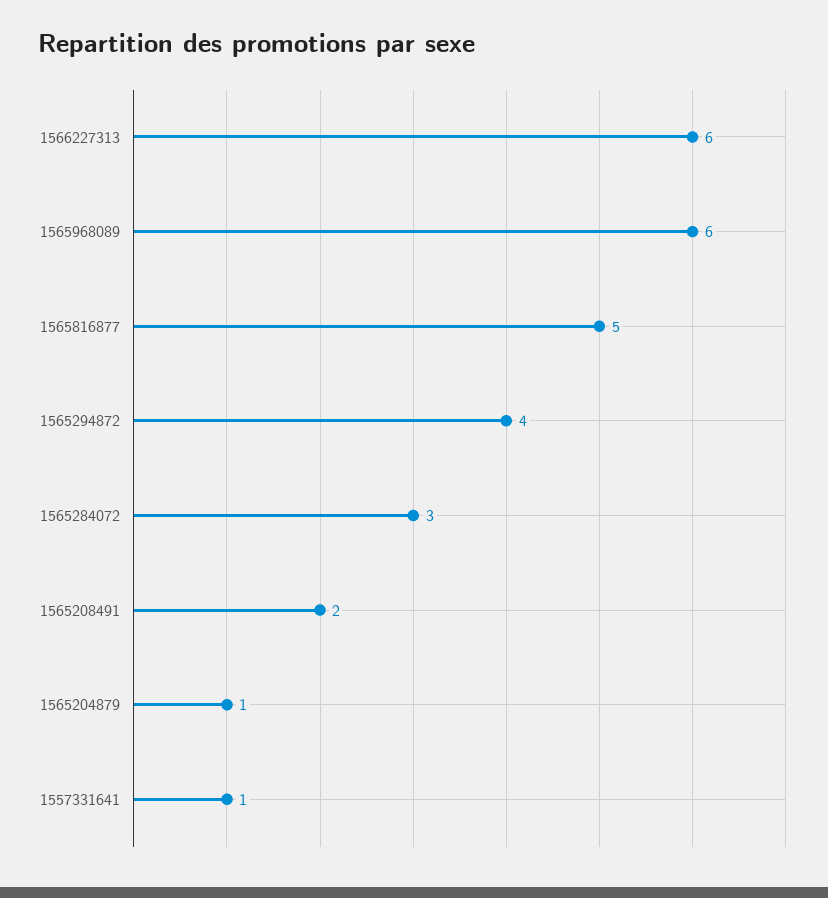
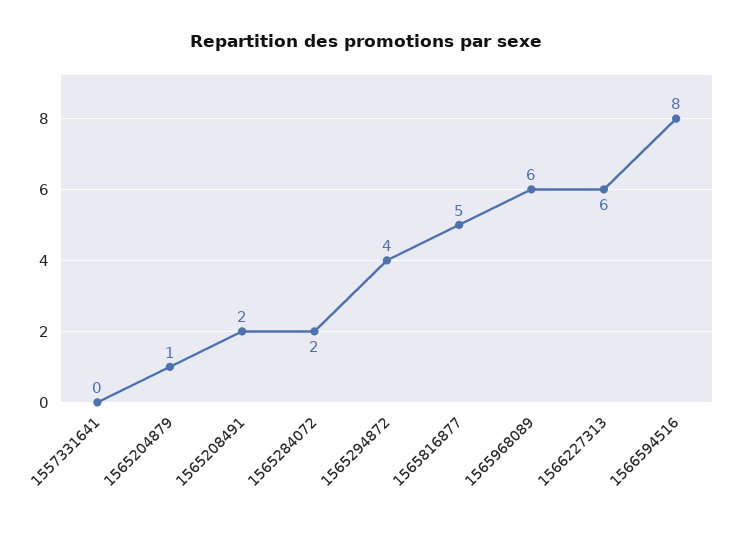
1565284072: 3 -> 2
1557331641: 1 -> 0
1566594516: none -> 8

